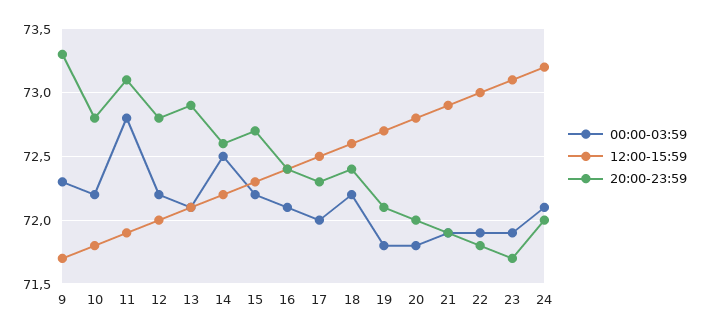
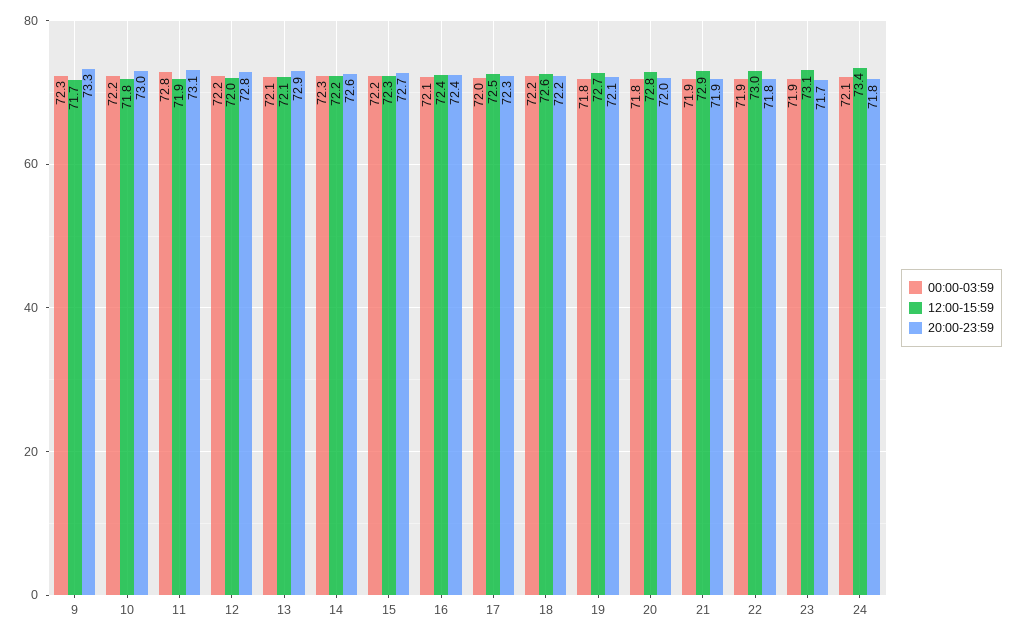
20:00-23:59, 10: 72.8 -> 73
00:00-03:59, 14: 72.5 -> 72.3
20:00-23:59, 18: 72.4 -> 72.2
12:00-15:59, 24: 73.2 -> 73.4
20:00-23:59, 24: 72 -> 71.8

